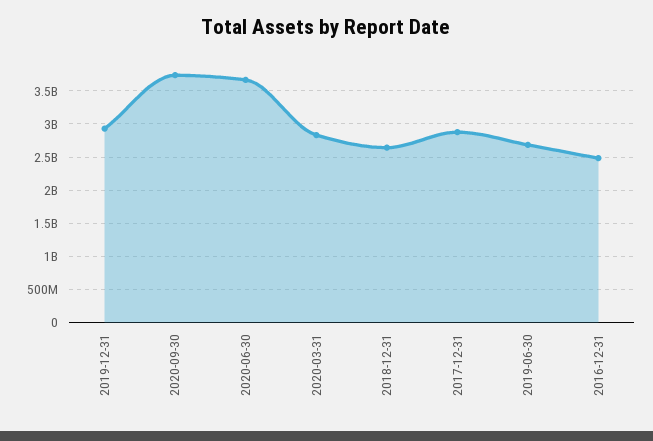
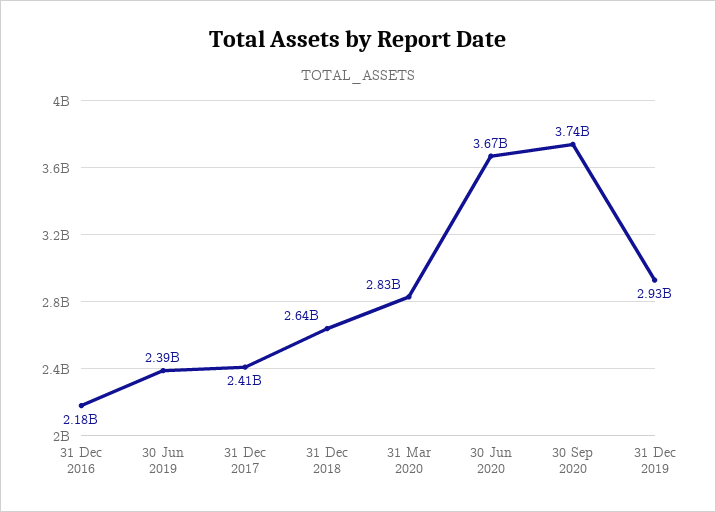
2017-12-31: 2900000000 -> 2410000000
2019-06-30: 2700000000 -> 2390000000
2016-12-31: 2500000000 -> 2180000000

